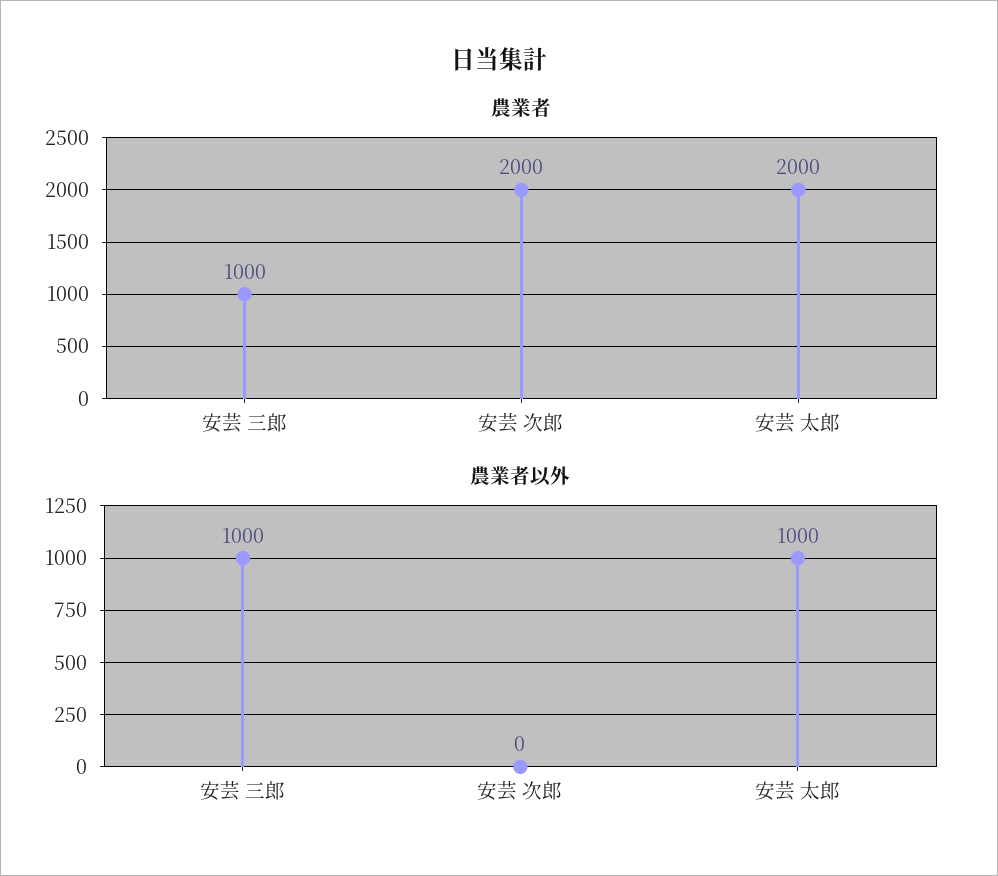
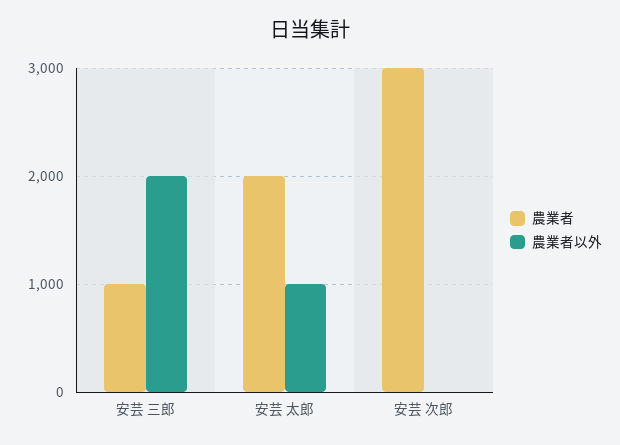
農業者, 安芸 次郎: 2000 -> 3000
農業者以外, 安芸 三郎: 1000 -> 2000

